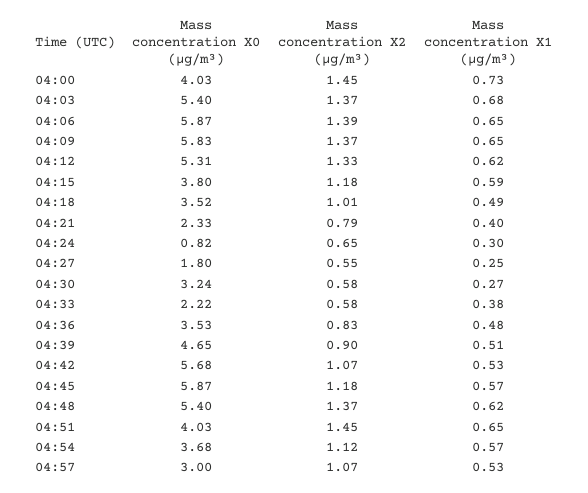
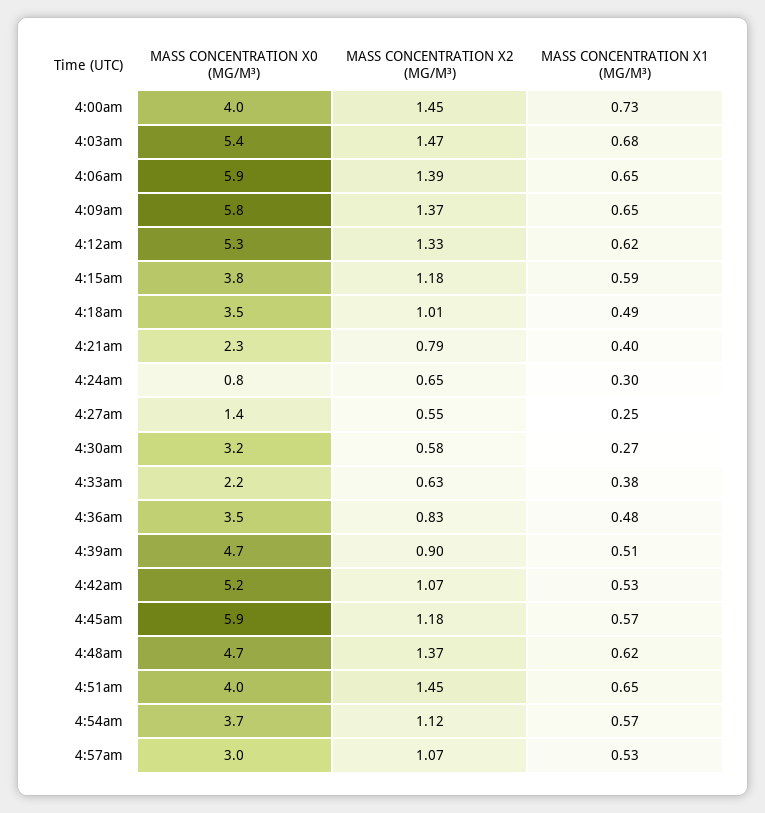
Mass concentration X2 (μg/m³), 04:03: 1.37 -> 1.47
Mass concentration X0 (μg/m³), 04:27: 1.8 -> 1.4
Mass concentration X2 (μg/m³), 04:33: 0.58 -> 0.63
Mass concentration X0 (μg/m³), 04:42: 5.68 -> 5.2
Mass concentration X0 (μg/m³), 04:48: 5.4 -> 4.7

